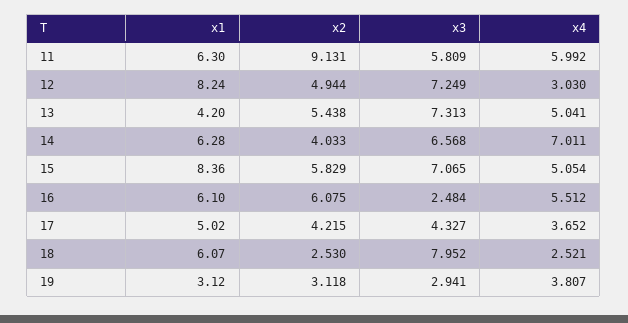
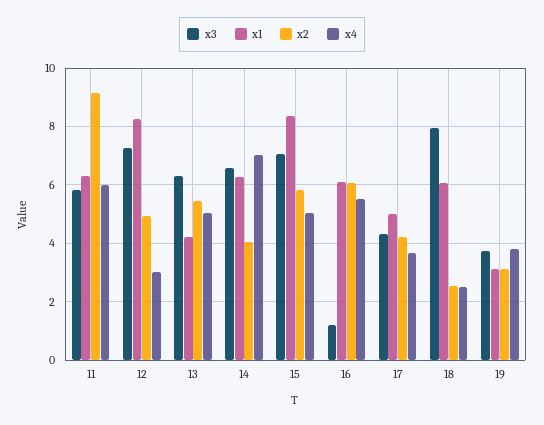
x3, 13: 7.313 -> 6.25
x3, 16: 2.484 -> 1.25
x3, 19: 2.941 -> 3.75

